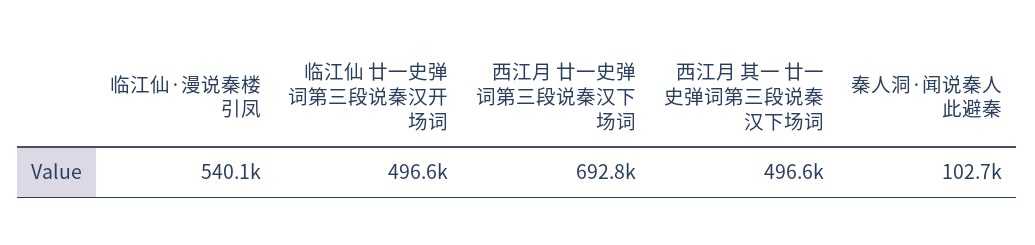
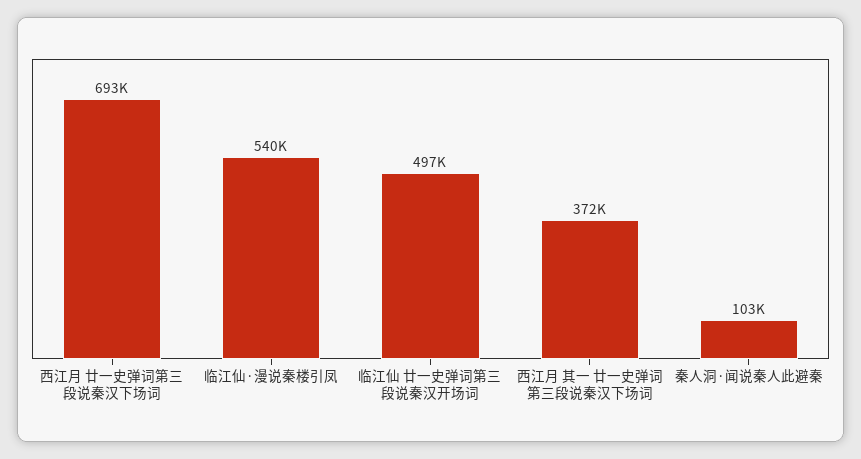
西江月 其一 廿一史弹词第三段说秦汉下场词: 496600 -> 372000

